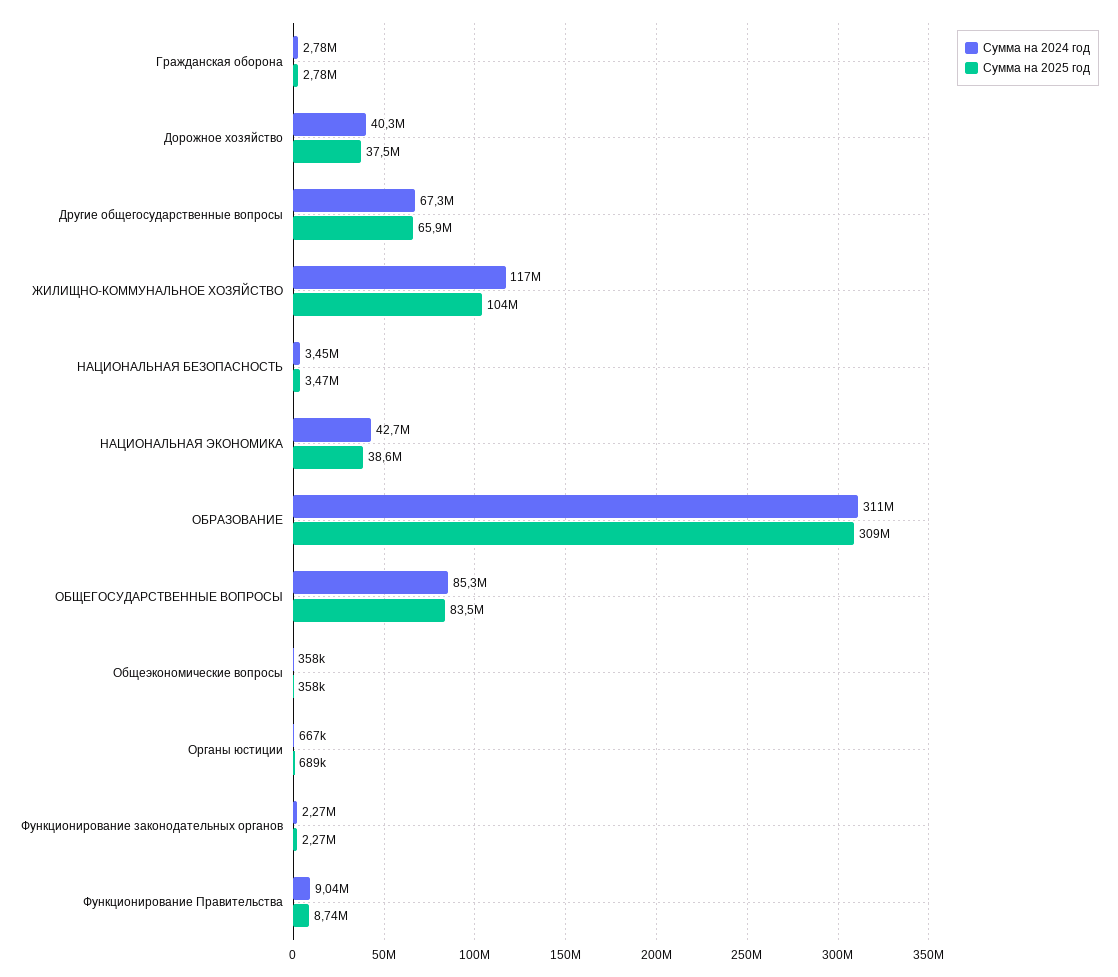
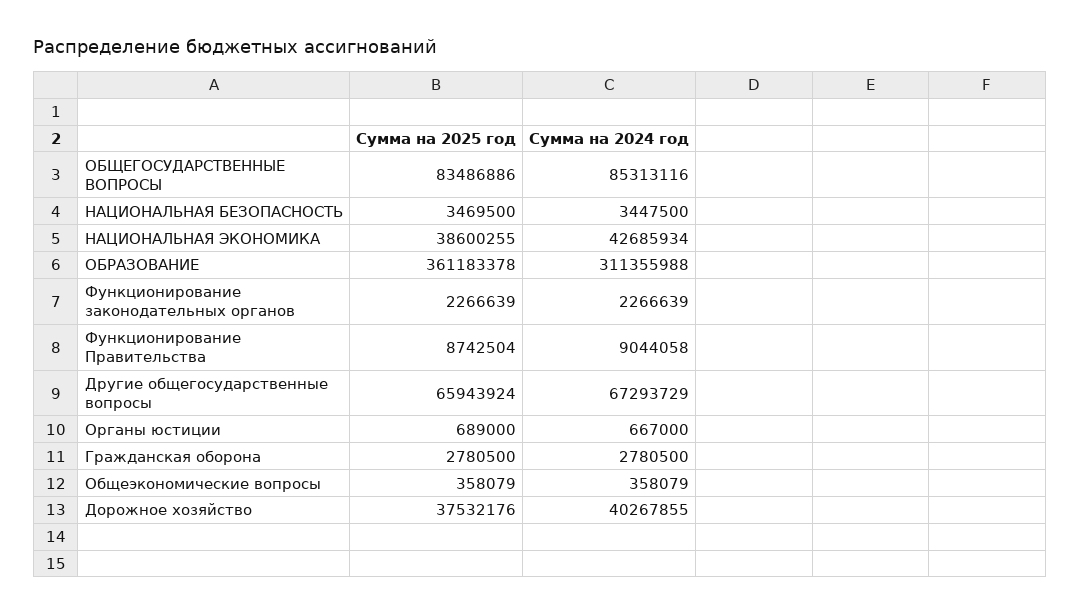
Сумма на 2024 год, ЖИЛИЩНО-КОММУНАЛЬНОЕ ХОЗЯЙСТВО: 117000000 -> none
Сумма на 2025 год, ЖИЛИЩНО-КОММУНАЛЬНОЕ ХОЗЯЙСТВО: 104000000 -> none
Сумма на 2025 год, ОБРАЗОВАНИЕ: 309000000 -> 361183378

